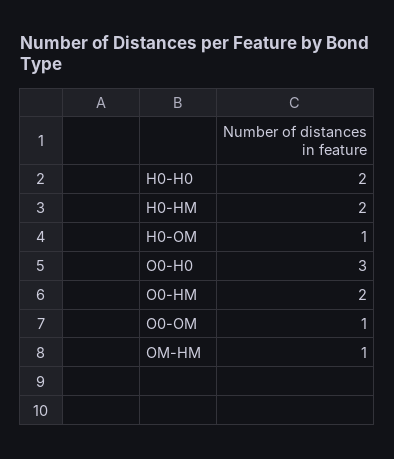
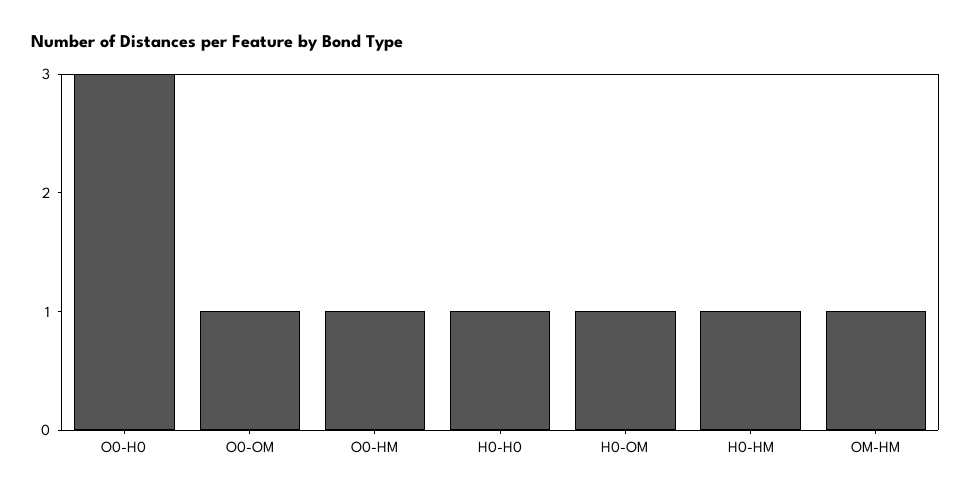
H0-H0: 2 -> 1
H0-HM: 2 -> 1
O0-HM: 2 -> 1

